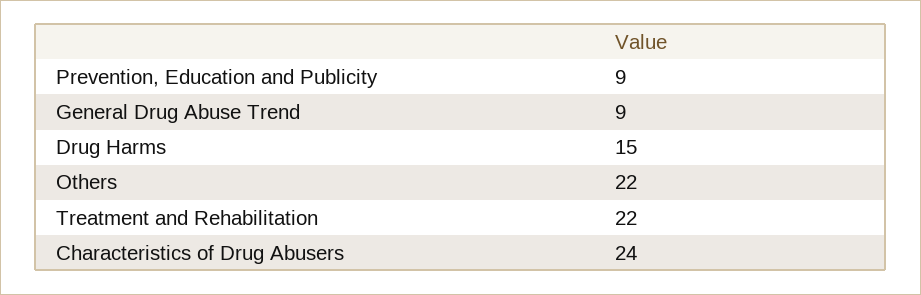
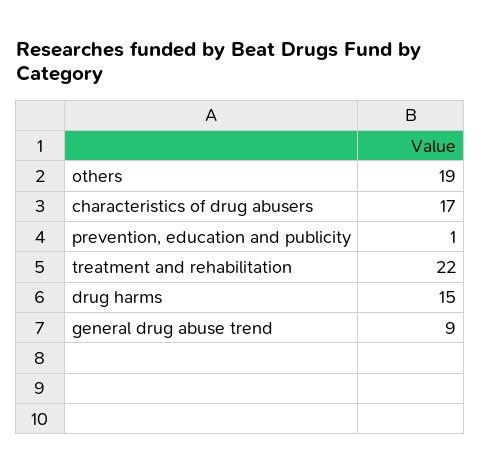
Prevention, Education and Publicity: 9 -> 1
Others: 22 -> 19
Characteristics of Drug Abusers: 24 -> 17

